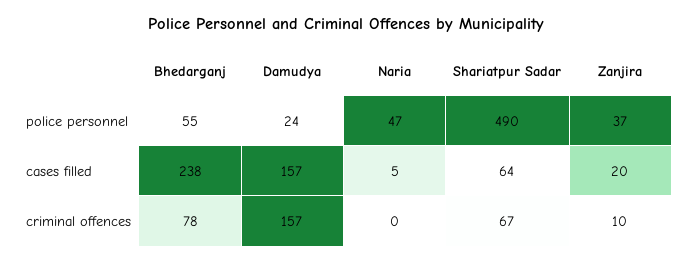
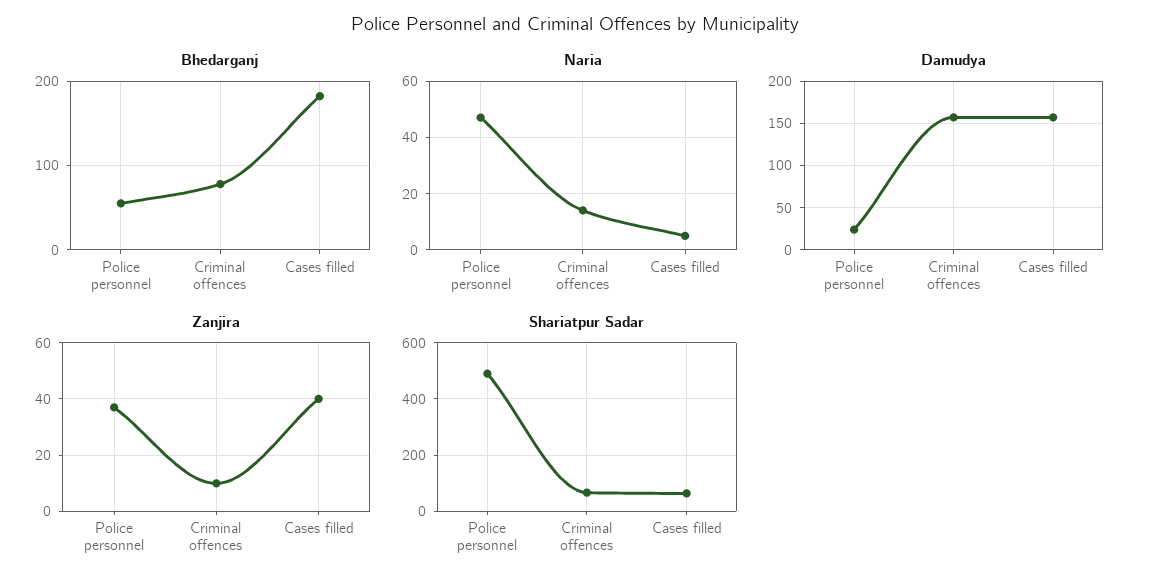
Bhedarganj, cases filled: 238 -> 180
Zanjira, cases filled: 20 -> 40
Naria, criminal offences: 0 -> 15

